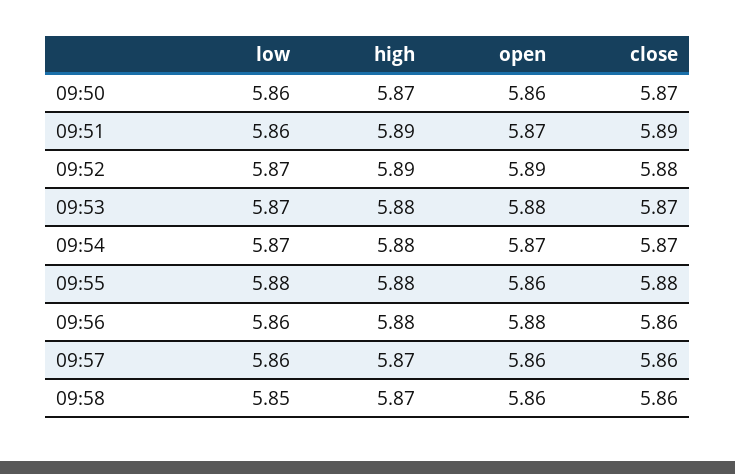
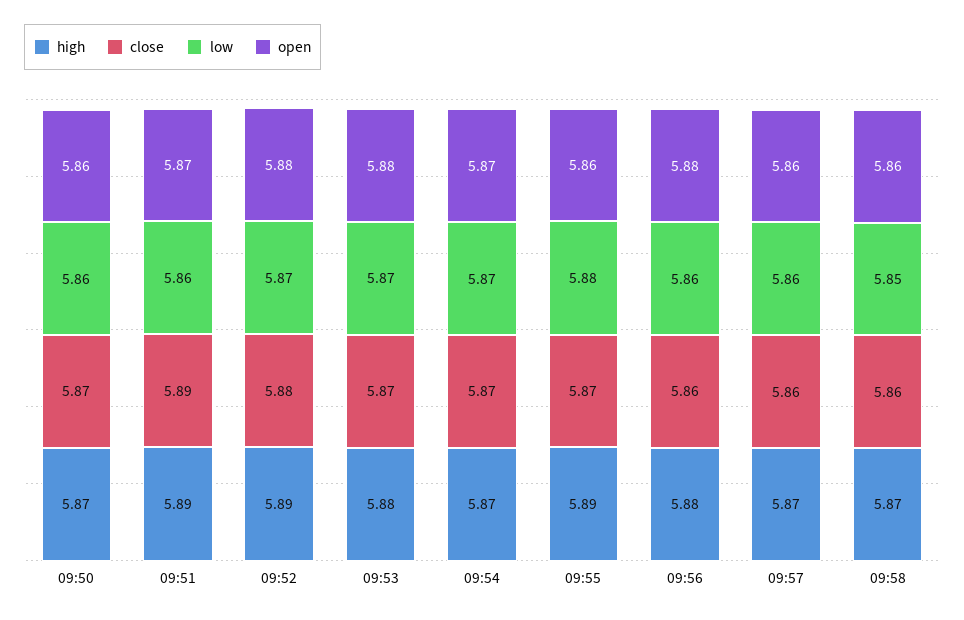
open, 09:52: 5.89 -> 5.88
high, 09:54: 5.88 -> 5.87
high, 09:55: 5.88 -> 5.89
close, 09:55: 5.88 -> 5.87

